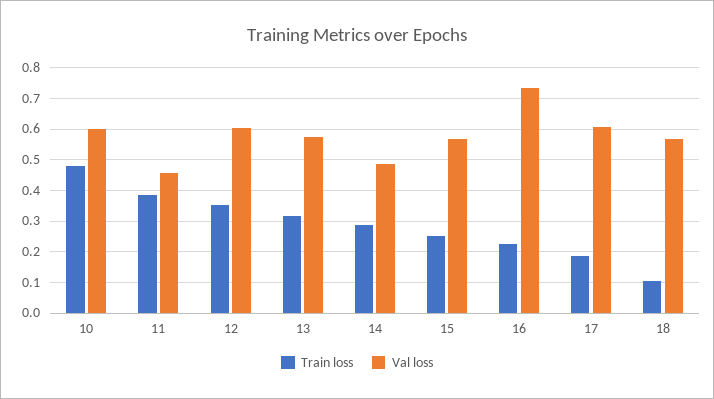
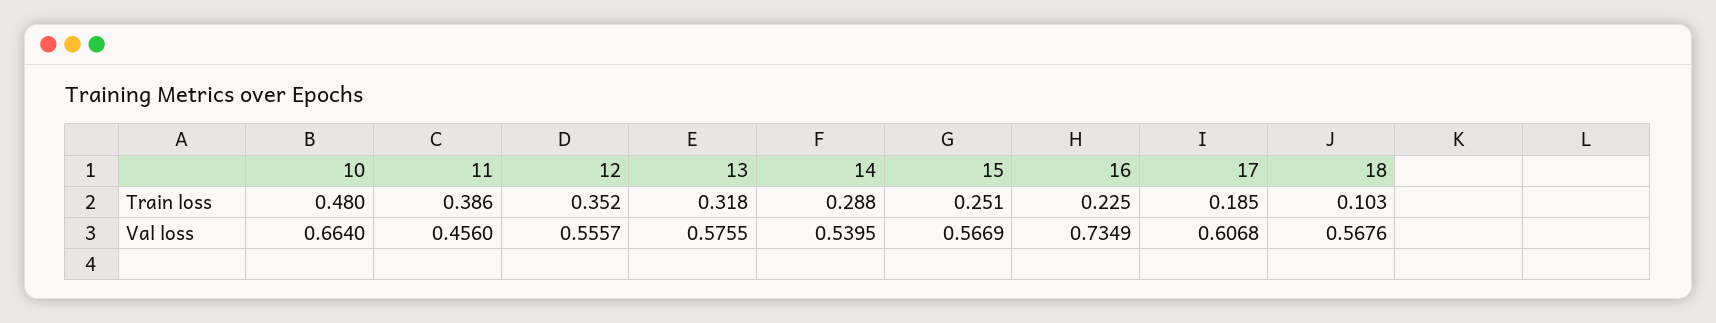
Val loss, 10: 0.6 -> 0.664
Val loss, 12: 0.6 -> 0.5557
Val loss, 14: 0.48 -> 0.5395

